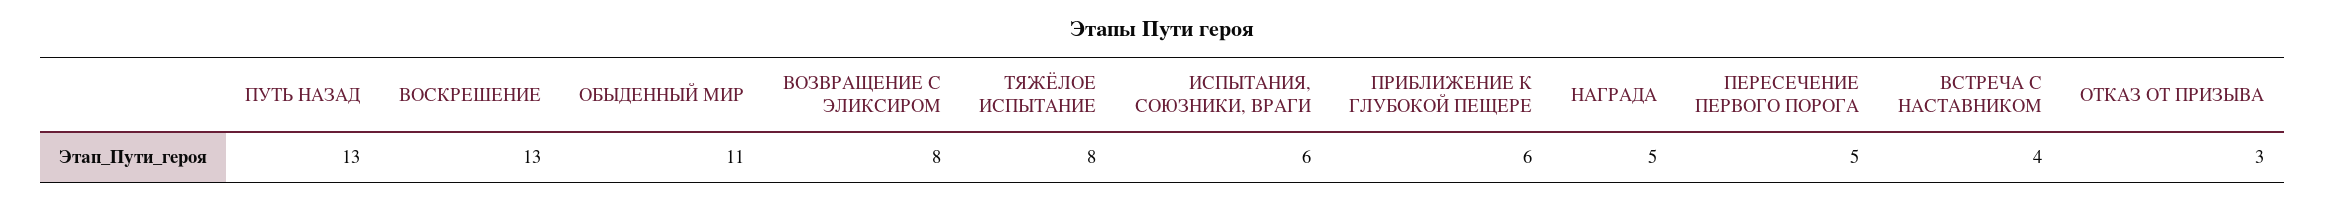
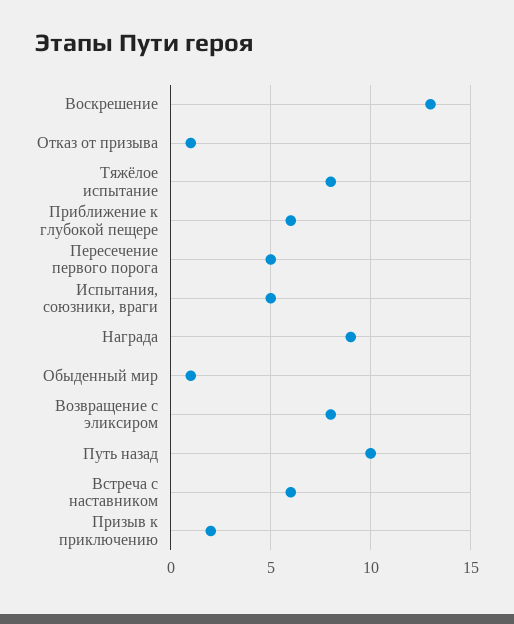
ПУТЬ НАЗАД: 13 -> 10
ОБЫДЕННЫЙ МИР: 11 -> 1
ИСПЫТАНИЯ, СОЮЗНИКИ, ВРАГИ: 6 -> 5
НАГРАДА: 5 -> 9
ВСТРЕЧА С НАСТАВНИКОМ: 4 -> 6
ОТКАЗ ОТ ПРИЗЫВА: 3 -> 1
Призыв к приключению: none -> 2

